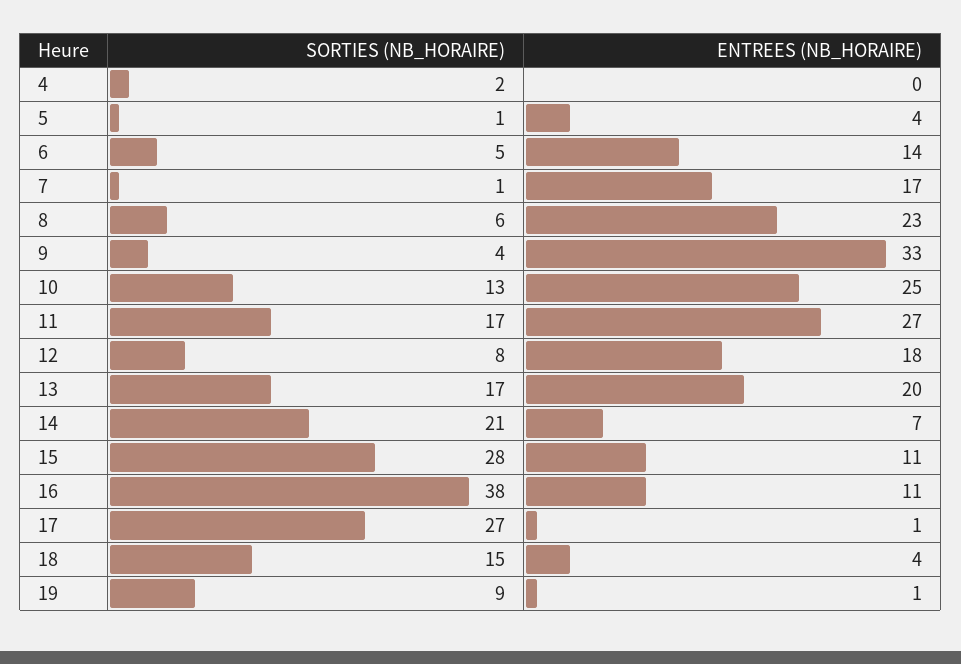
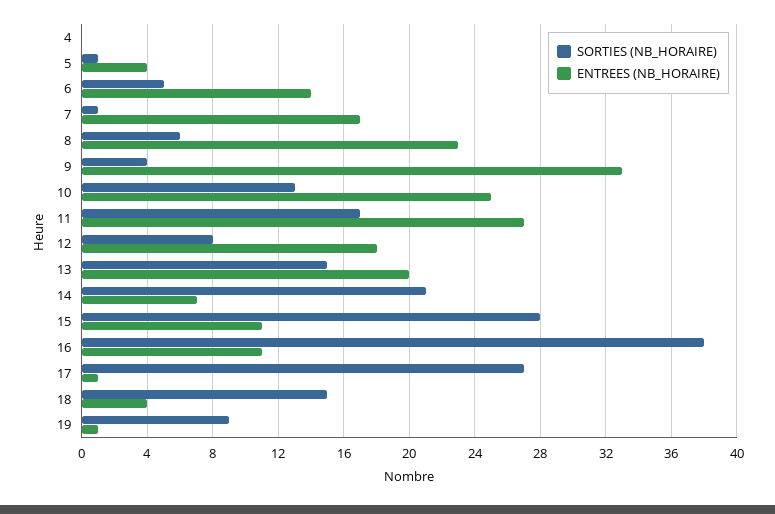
SORTIES (NB_HORAIRE), 4: 2 -> 0
SORTIES (NB_HORAIRE), 13: 17 -> 15

